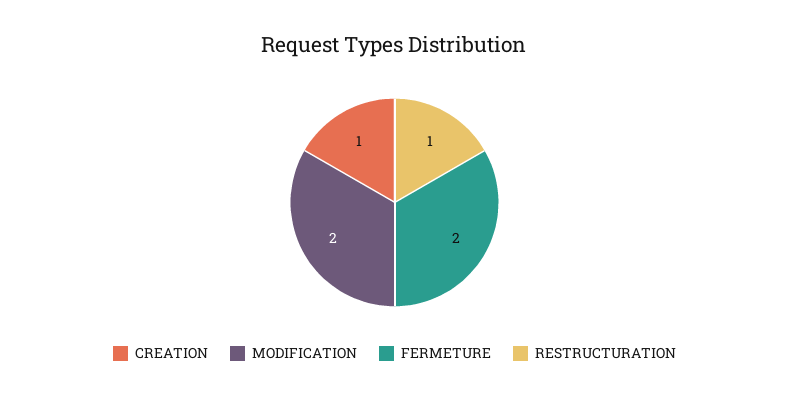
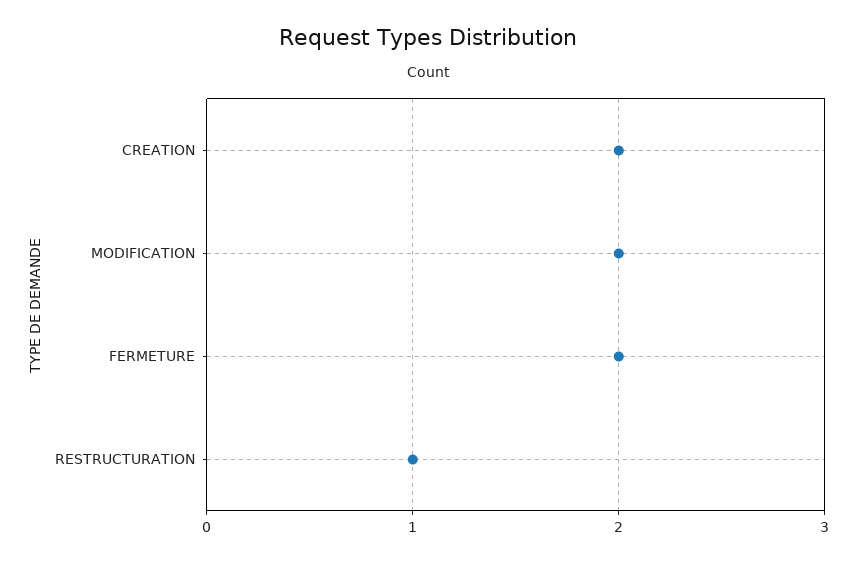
CREATION: 1 -> 2

